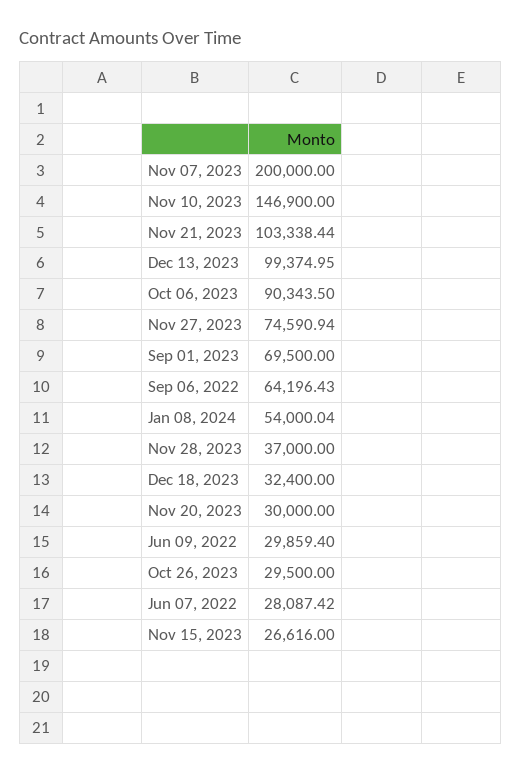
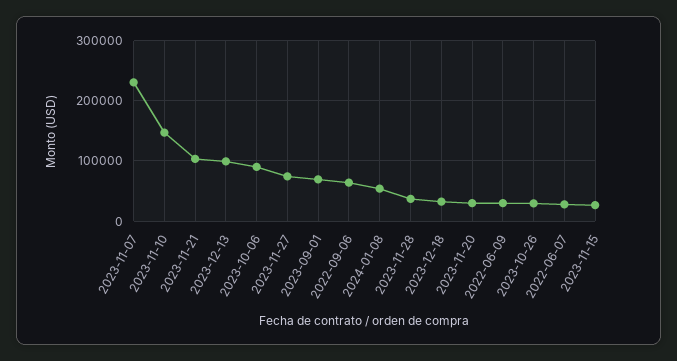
Nov 07, 2023: 200000 -> 230000

